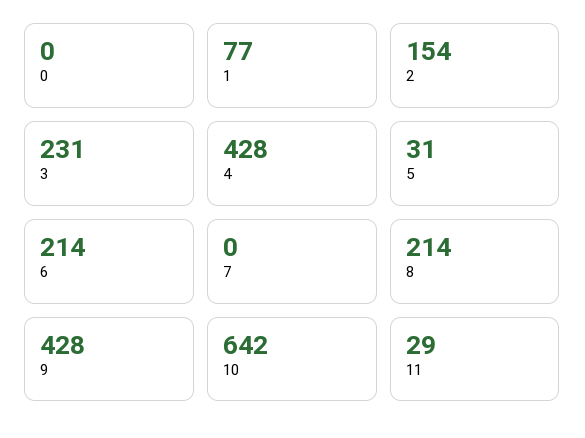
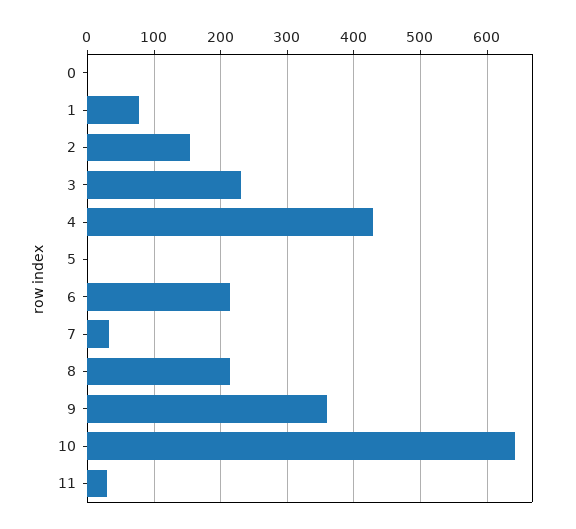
5: 31 -> 0
7: 0 -> 30
9: 428 -> 360

